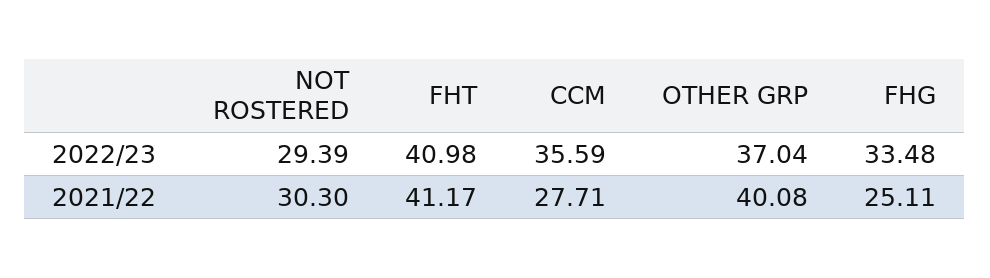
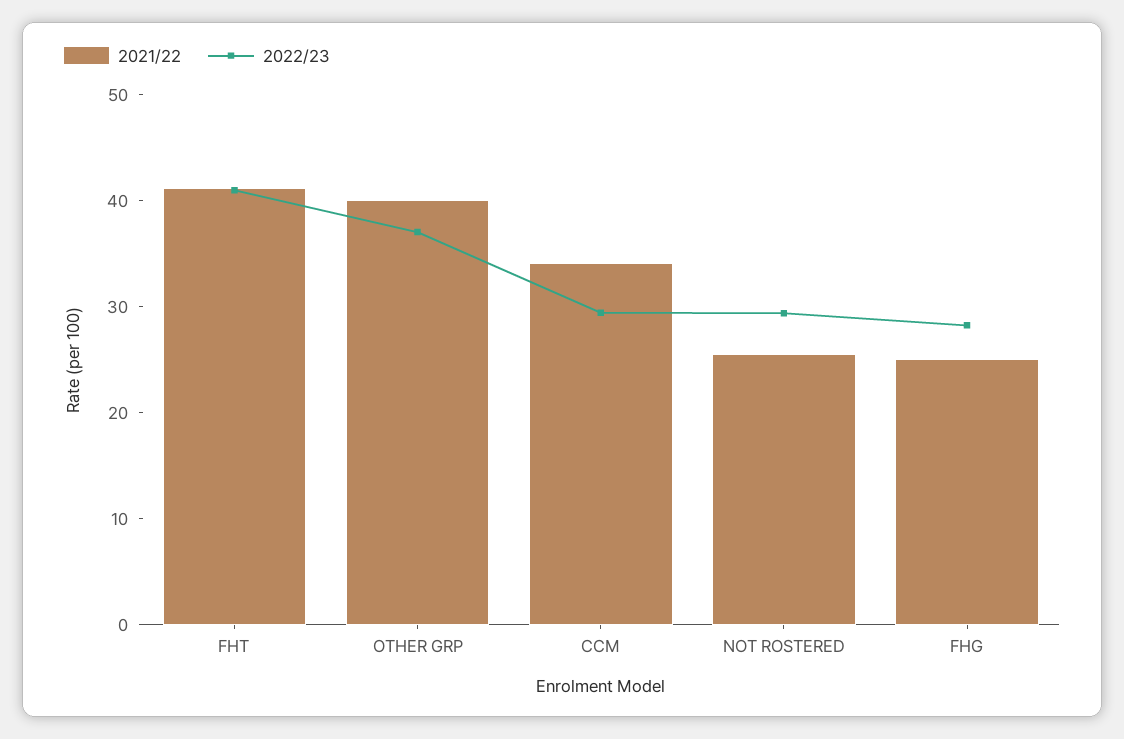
2022/23, CCM: 35.59 -> 30
2022/23, FHG: 33.48 -> 28
2021/22, NOT ROSTERED: 30.3 -> 26
2021/22, CCM: 27.71 -> 34

